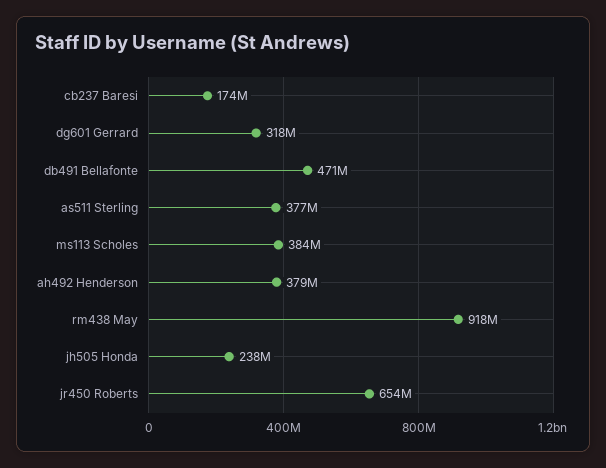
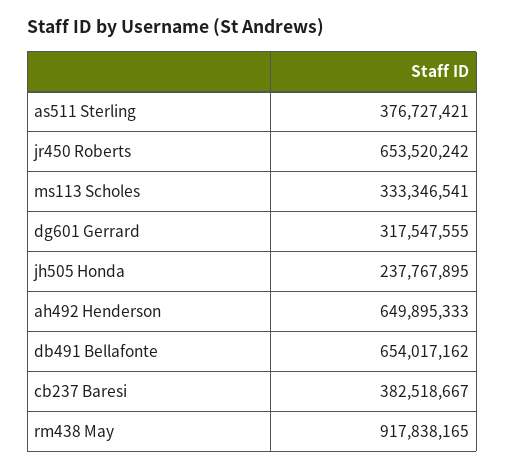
cb237 Baresi: 174000000 -> 382518667
db491 Bellafonte: 471000000 -> 654017162
ms113 Scholes: 384000000 -> 333346541
ah492 Henderson: 379000000 -> 649895333

